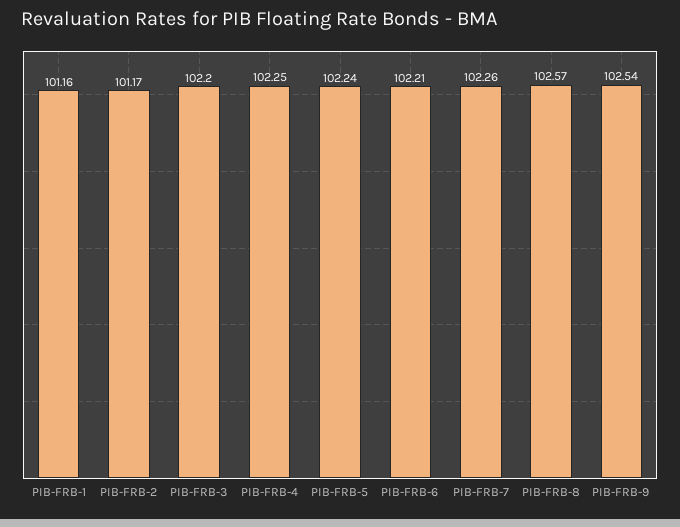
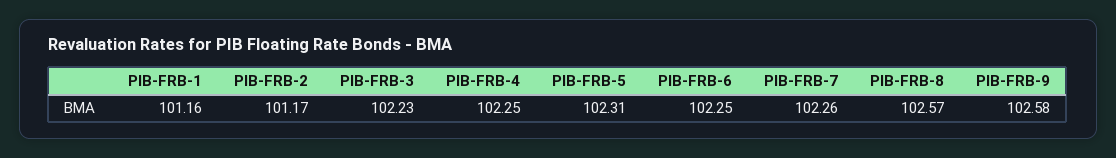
PIB-FRB-3: 102.2 -> 102.23
PIB-FRB-5: 102.24 -> 102.31
PIB-FRB-6: 102.21 -> 102.25
PIB-FRB-9: 102.54 -> 102.58

